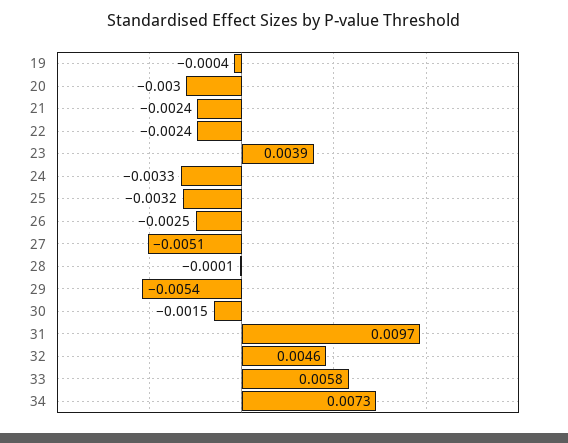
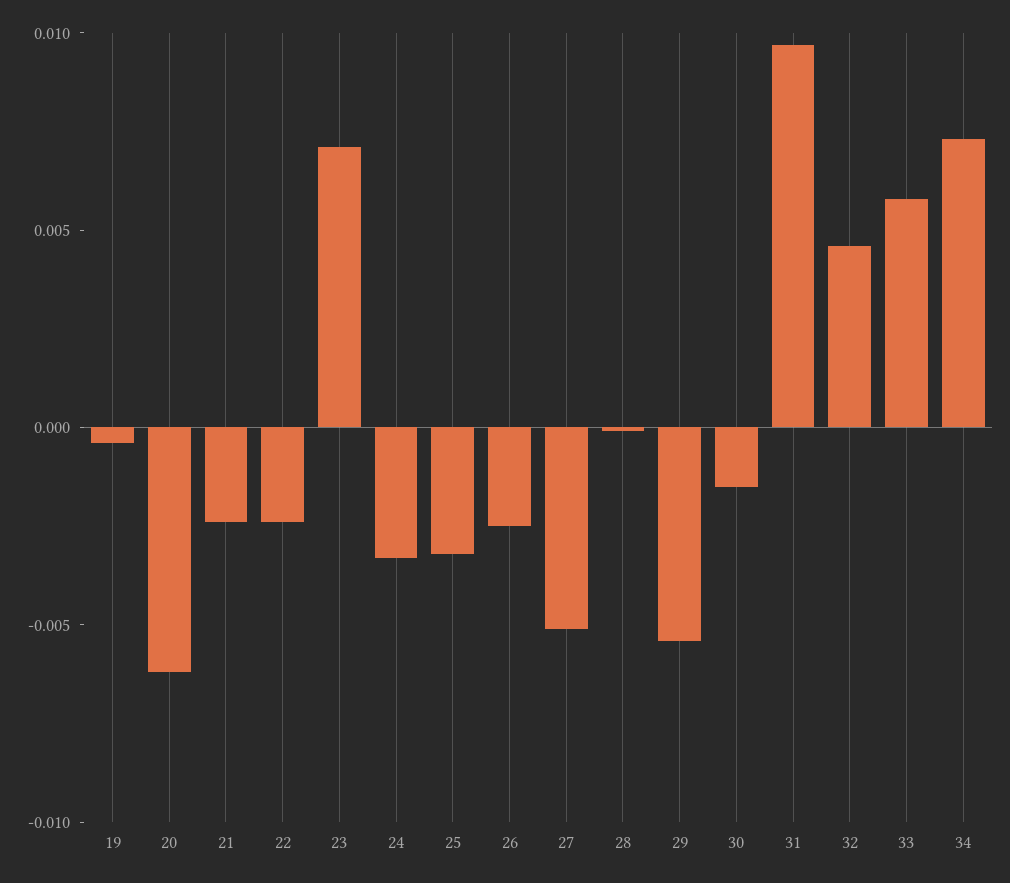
20: -0.003 -> -0.006
23: 0.0039 -> 0.007

